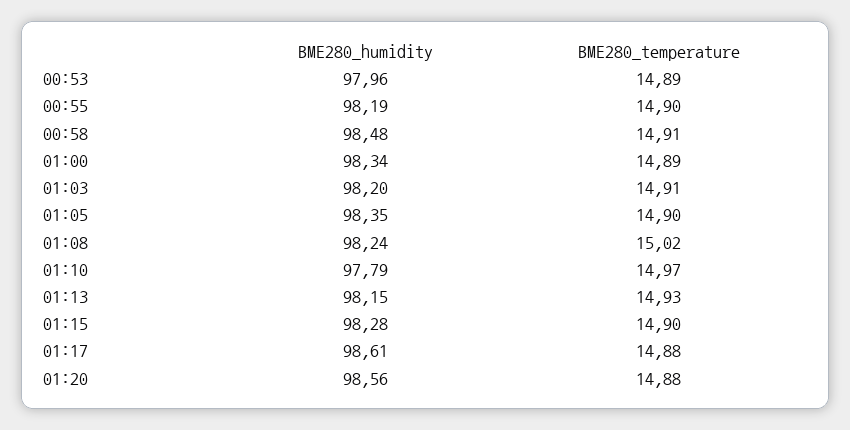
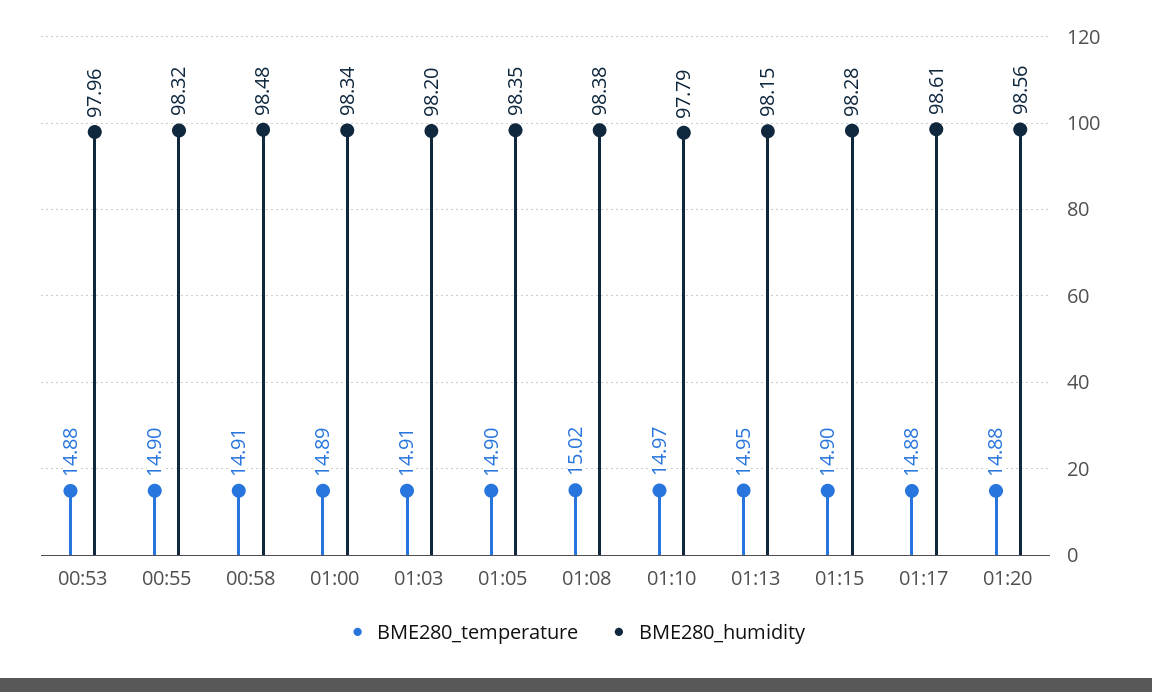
BME280_temperature, 00:53: 14.89 -> 14.88
BME280_humidity, 00:55: 98.19 -> 98.32
BME280_humidity, 01:08: 98.24 -> 98.38
BME280_temperature, 01:13: 14.93 -> 14.95

